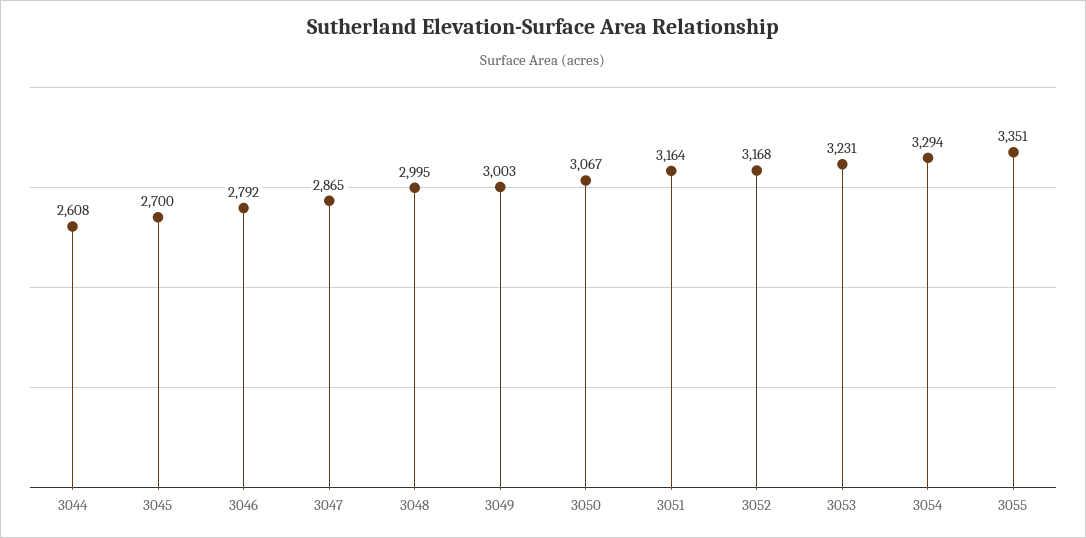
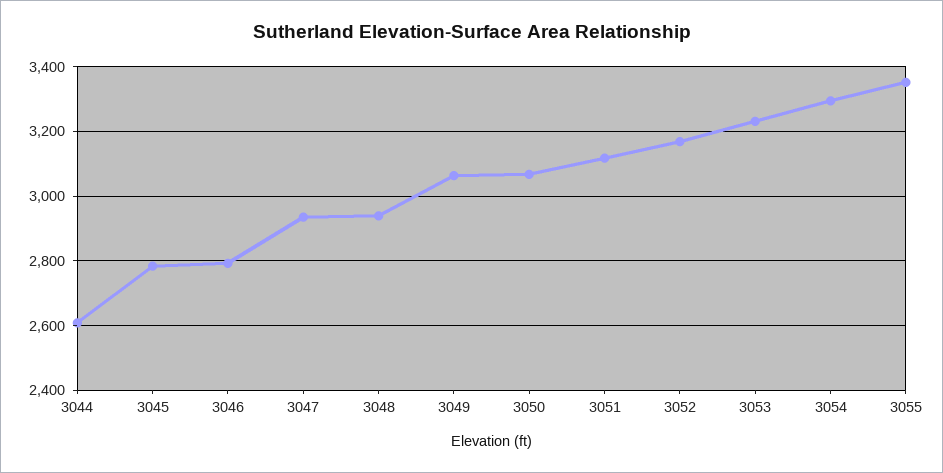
3045: 2700 -> 2780
3047: 2865 -> 2940
3048: 2995 -> 2940
3049: 3003 -> 3060
3051: 3164 -> 3120

